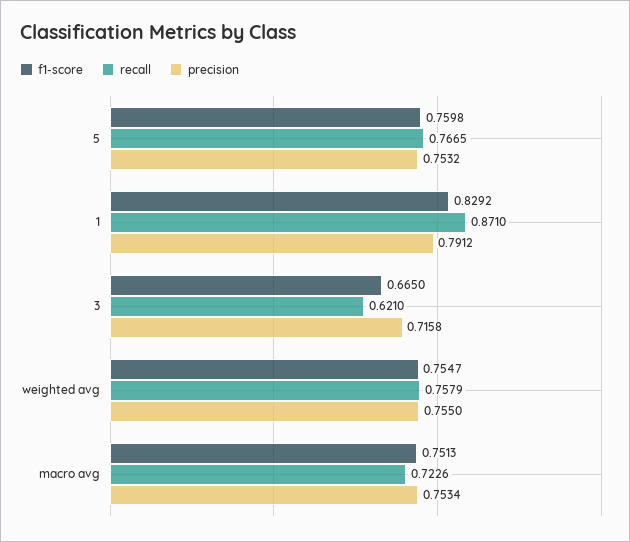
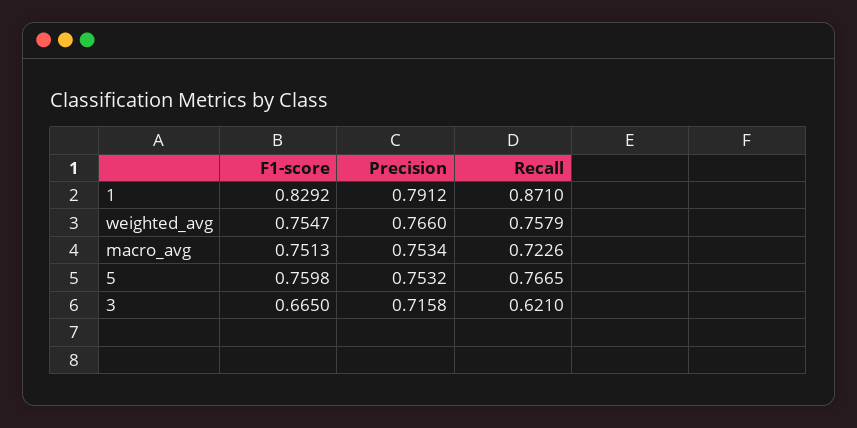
precision, weighted avg: 0.755 -> 0.766

